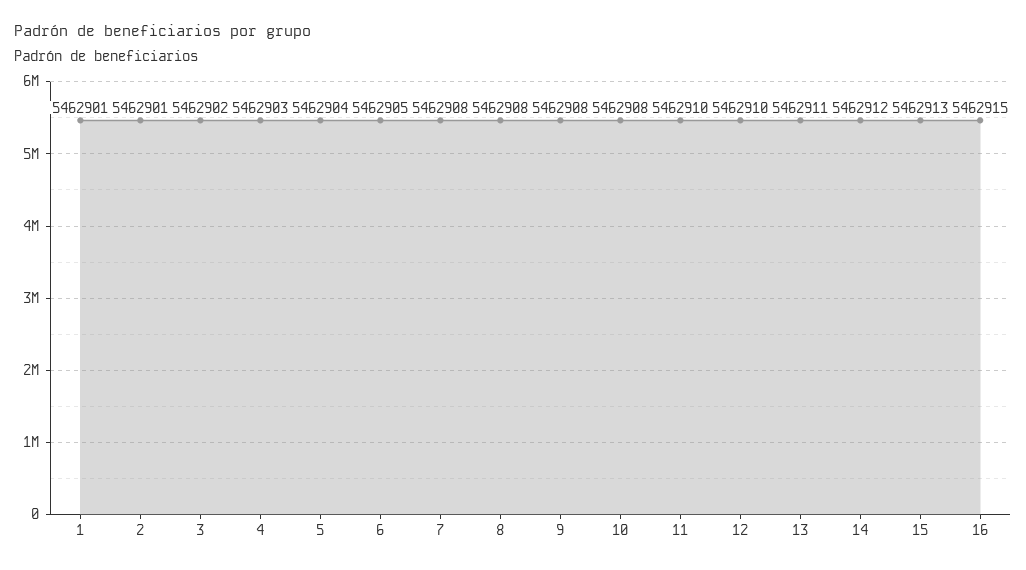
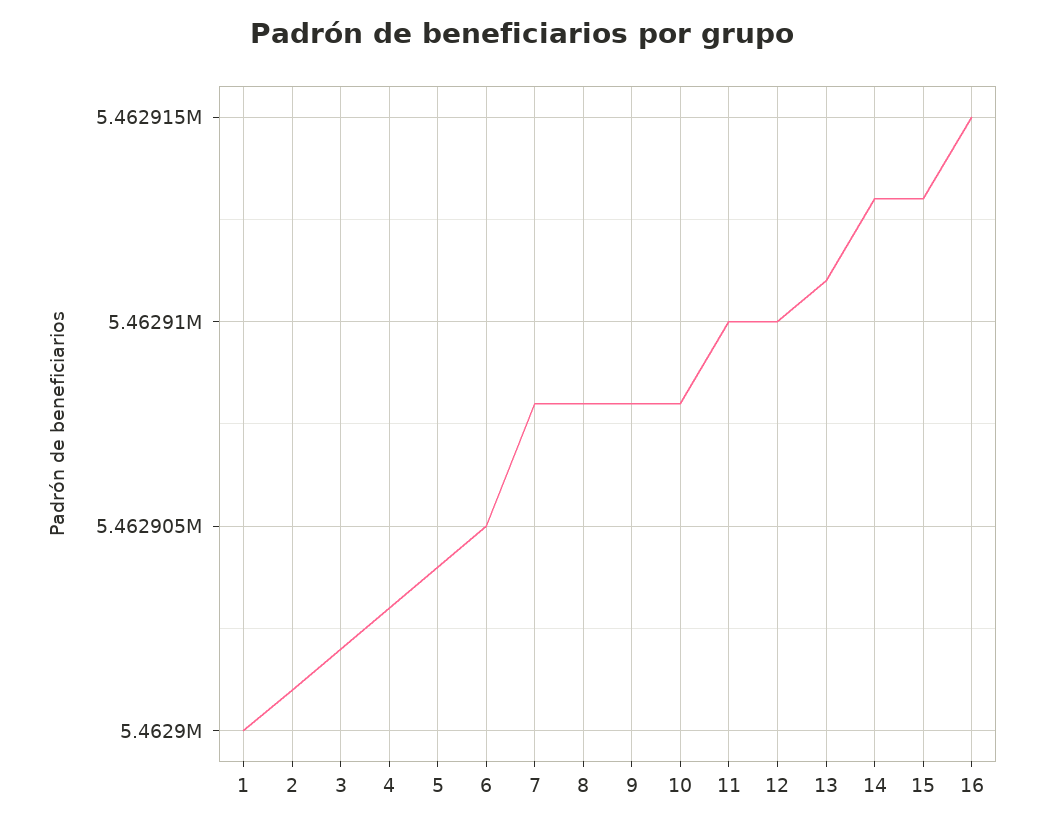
1: 5462901 -> 5462900
14: 5462912 -> 5462913

